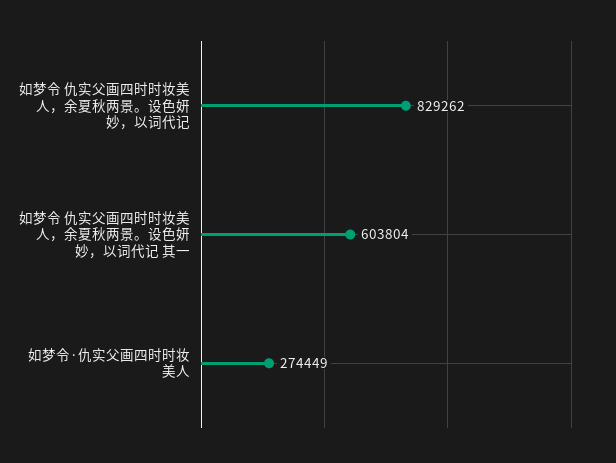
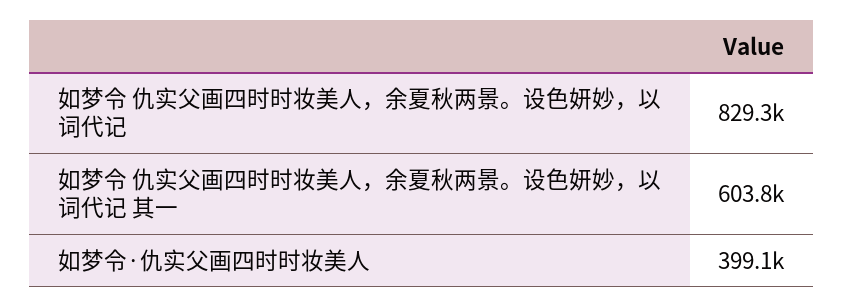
如梦令·仇实父画四时时妆美人: 274449 -> 399100

